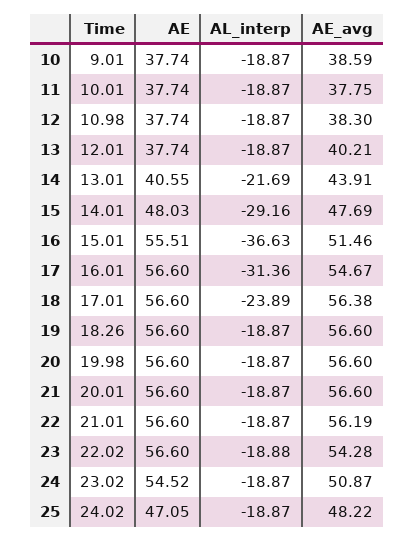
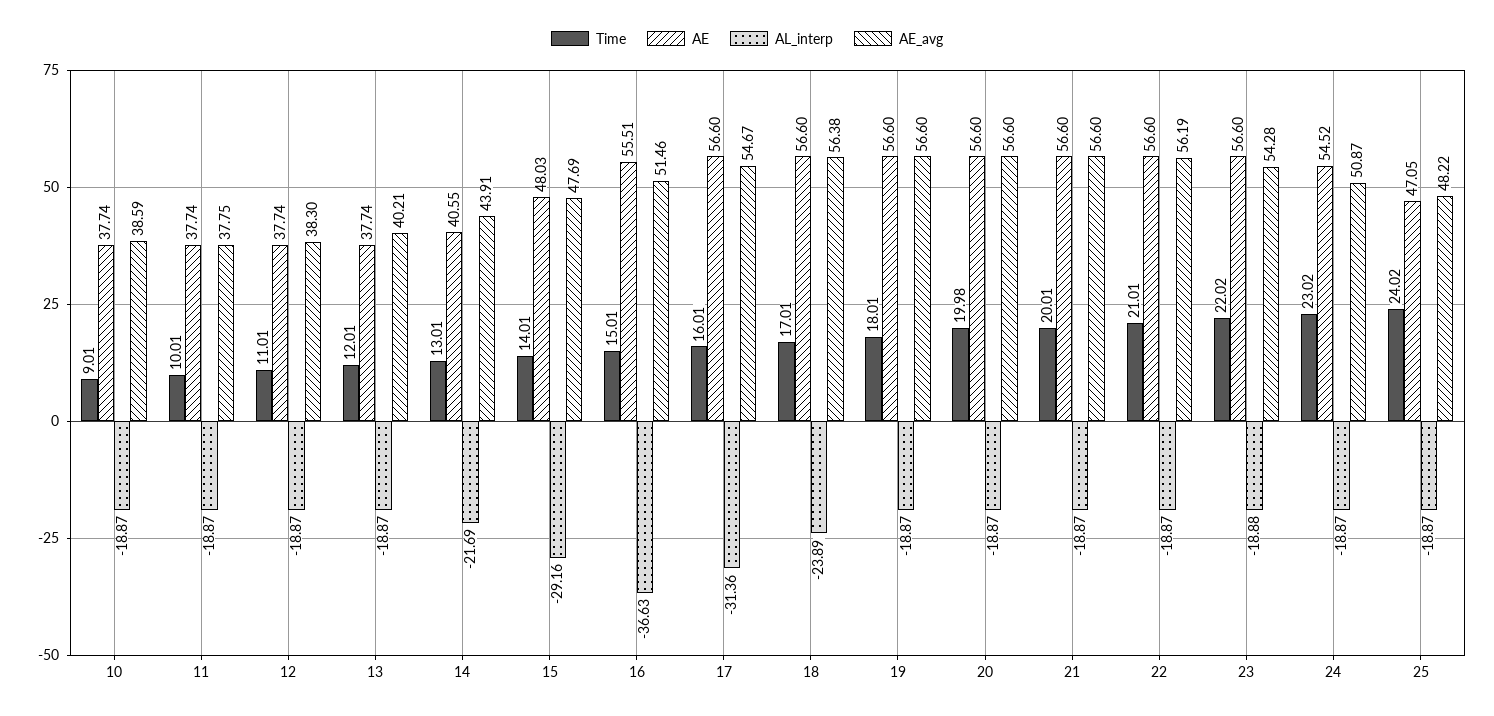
Time, 12: 10.98 -> 11.01
Time, 19: 18.26 -> 18.01

